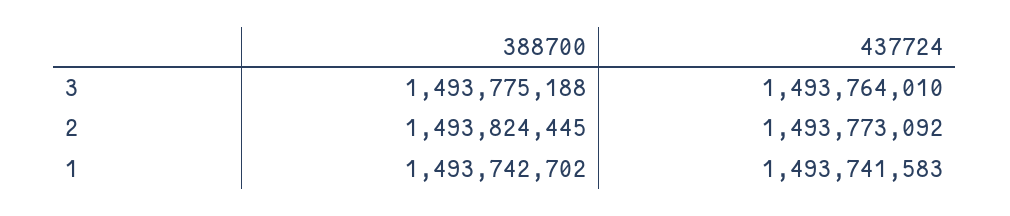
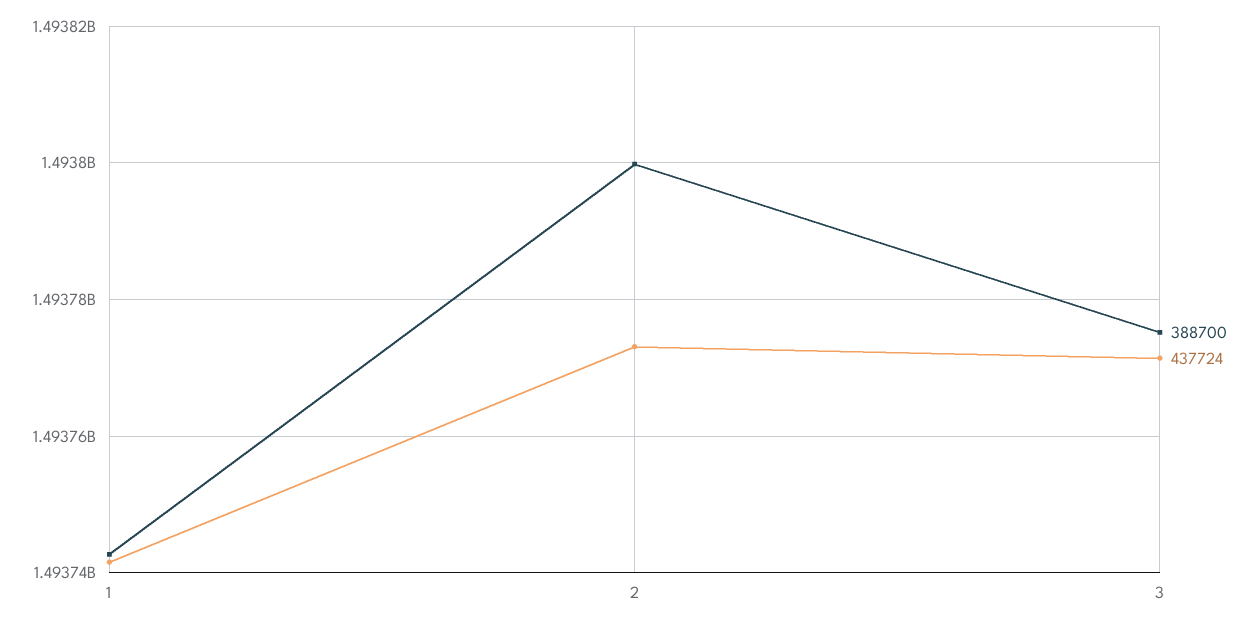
437724, 3: 1493764010 -> 1493772000
388700, 2: 1493824445 -> 1493800000

